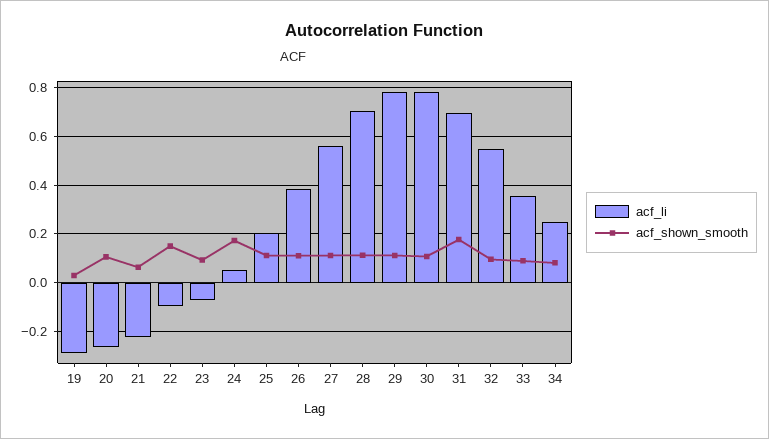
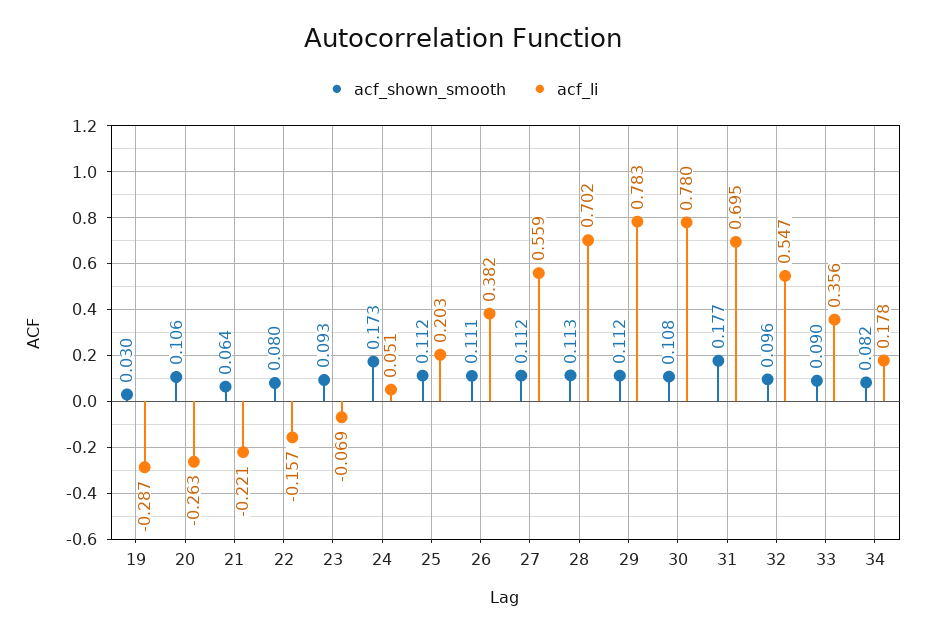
acf_li, 22: -0.1 -> -0.157
acf_shown_smooth, 22: 0.15 -> 0.08
acf_li, 34: 0.25 -> 0.178

